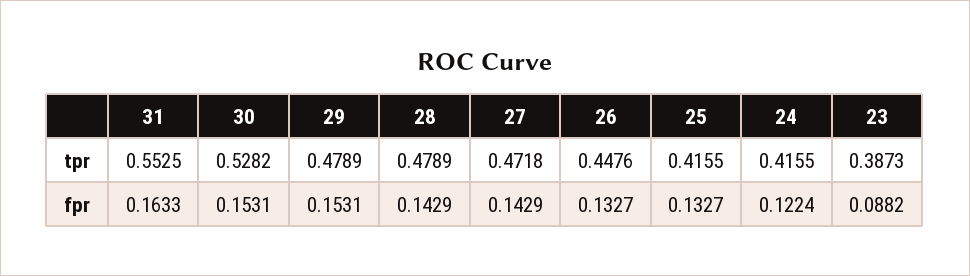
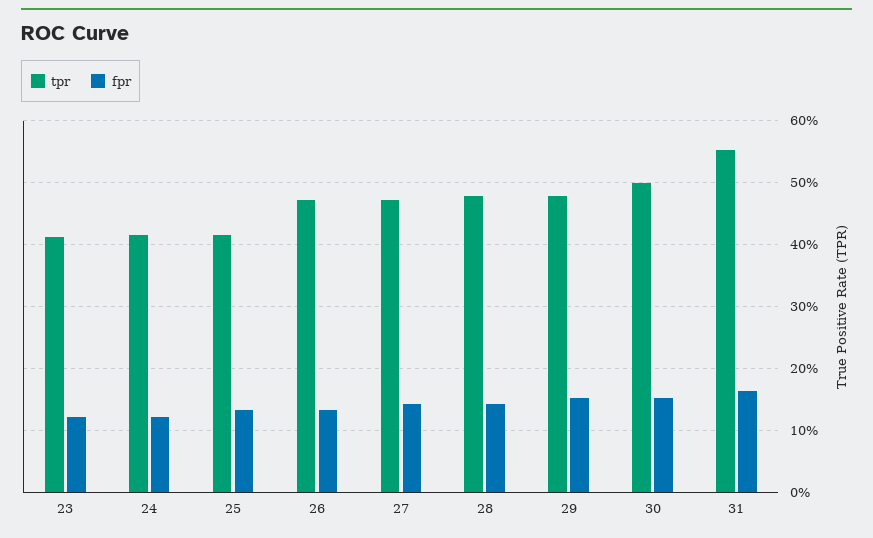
tpr, 30: 0.5282 -> 0.5
tpr, 26: 0.4476 -> 0.47
tpr, 23: 0.3873 -> 0.41
fpr, 23: 0.0882 -> 0.12

